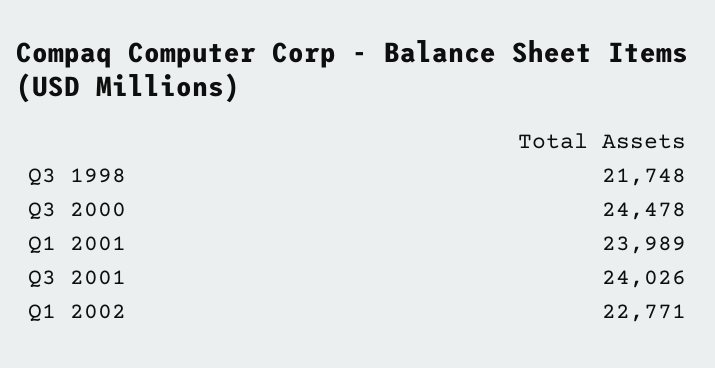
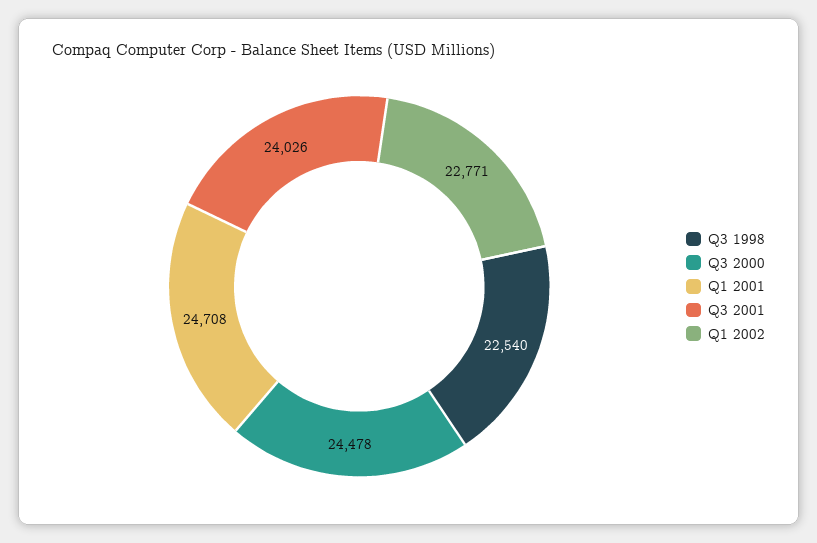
Q3 1998: 21748 -> 22540
Q1 2001: 23989 -> 24708

